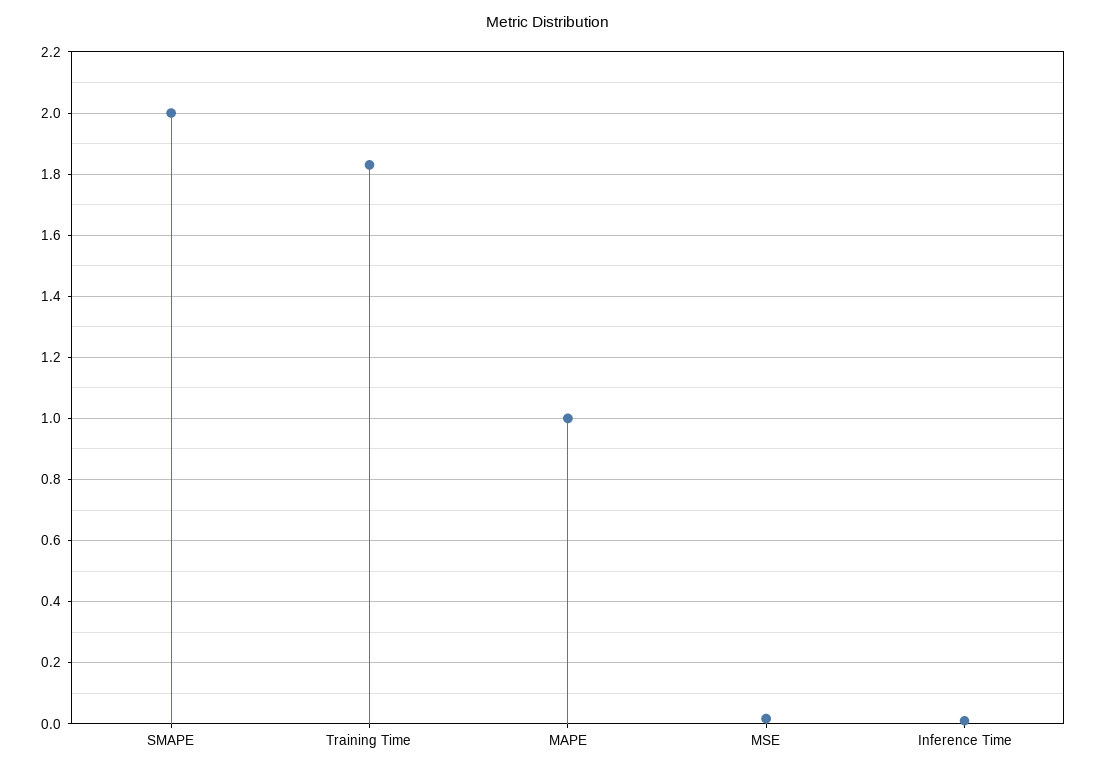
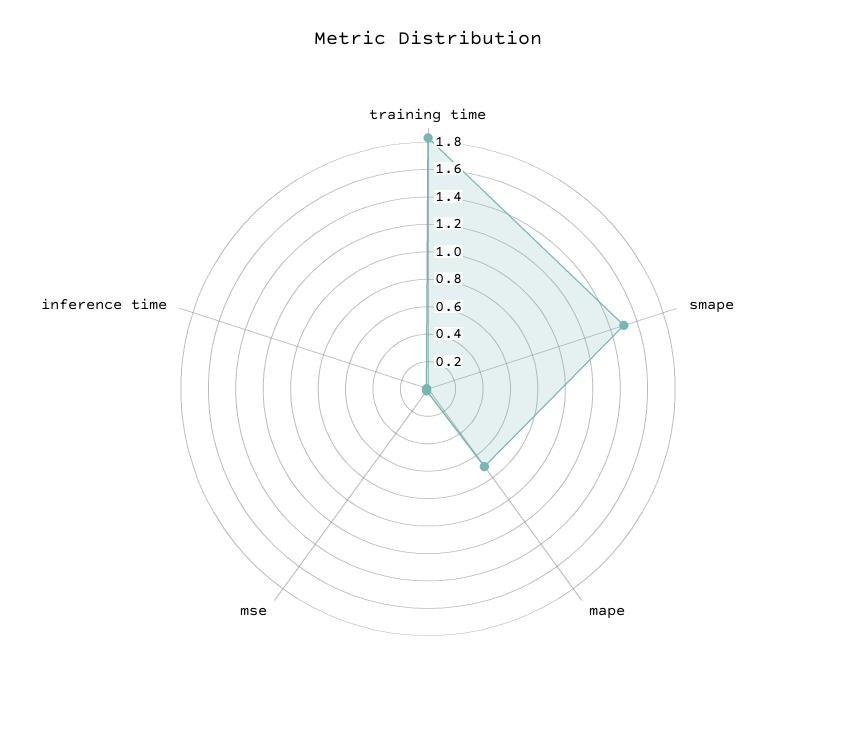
SMAPE: 2 -> 1.5
MAPE: 1 -> 0.7

